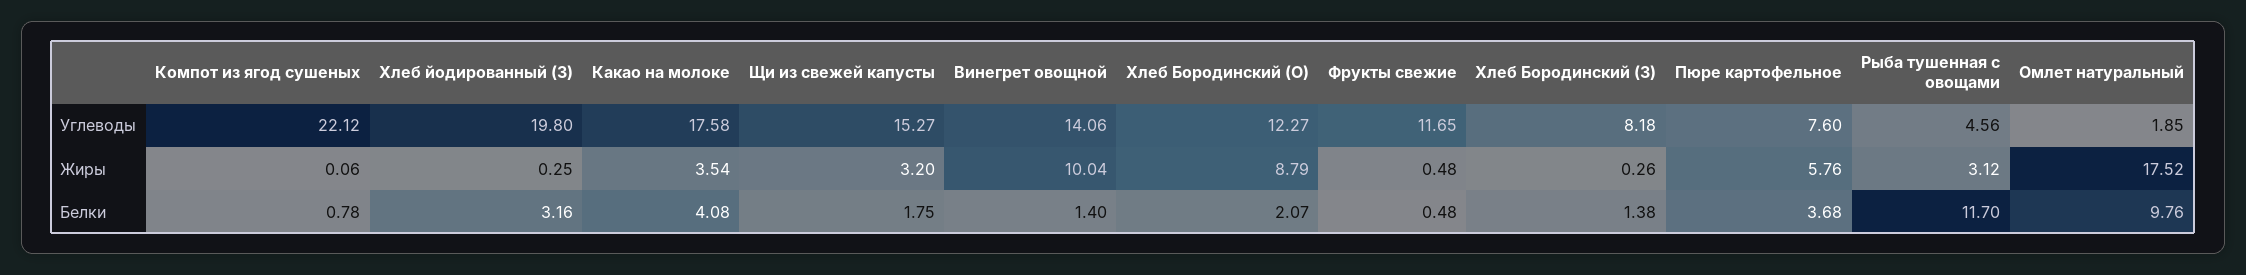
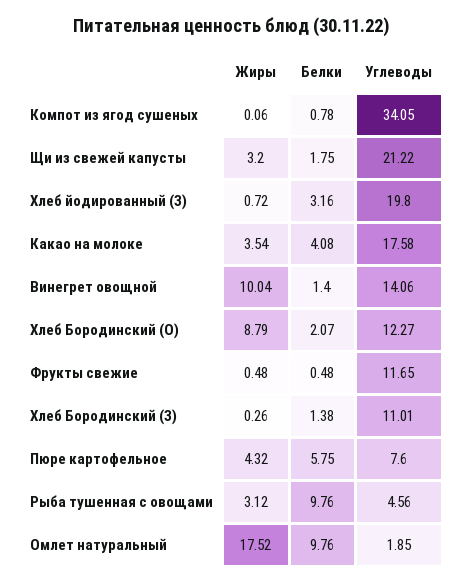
Компот из ягод сушеных, Углеводы: 22.12 -> 34.05
Щи из свежей капусты, Углеводы: 15.27 -> 21.22
Хлеб Бородинский (З), Углеводы: 8.18 -> 11.01
Хлеб йодированный (З), Жиры: 0.25 -> 0.72
Пюре картофельное, Жиры: 5.76 -> 4.32
Пюре картофельное, Белки: 3.68 -> 5.75
Рыба тушенная с овощами, Белки: 11.7 -> 9.76

